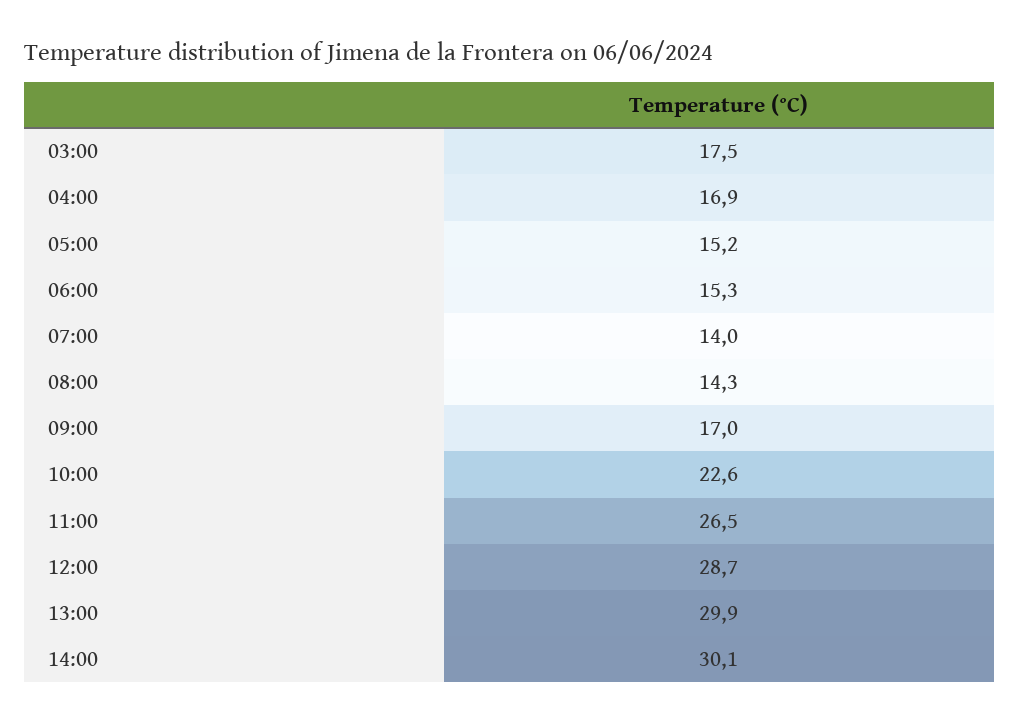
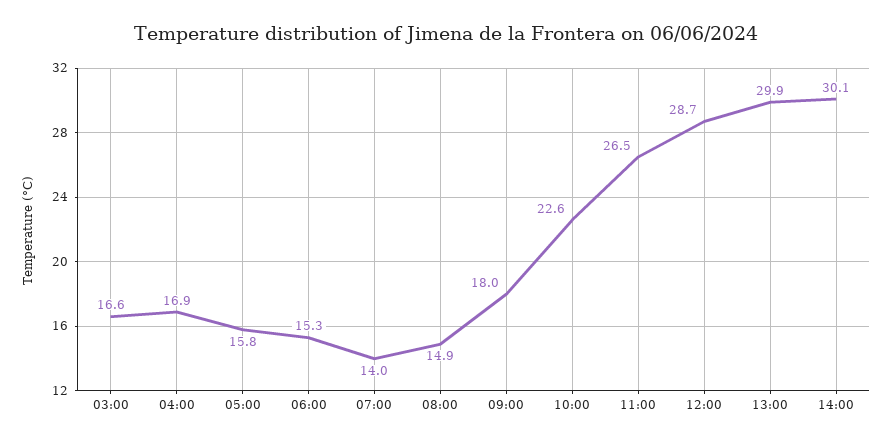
03:00: 17.5 -> 16.6
05:00: 15.2 -> 15.8
08:00: 14.3 -> 14.9
09:00: 17 -> 18

